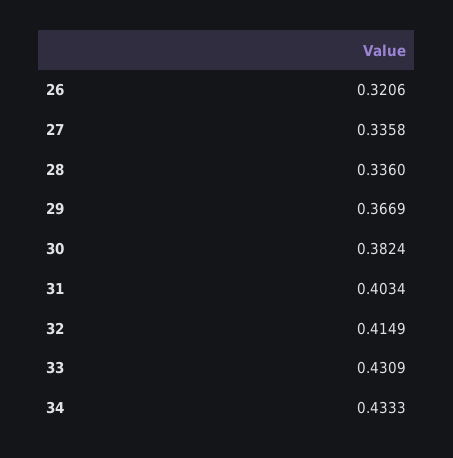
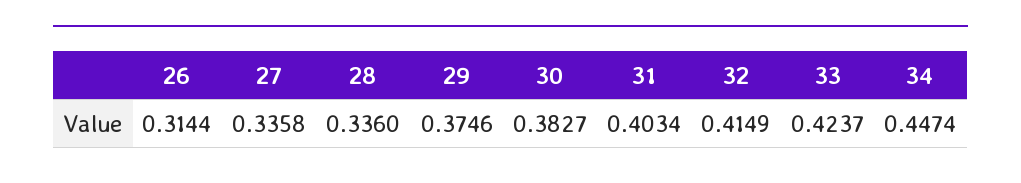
26: 0.3206 -> 0.3144
29: 0.3669 -> 0.3746
30: 0.3824 -> 0.3827
33: 0.4309 -> 0.4237
34: 0.4333 -> 0.4474

